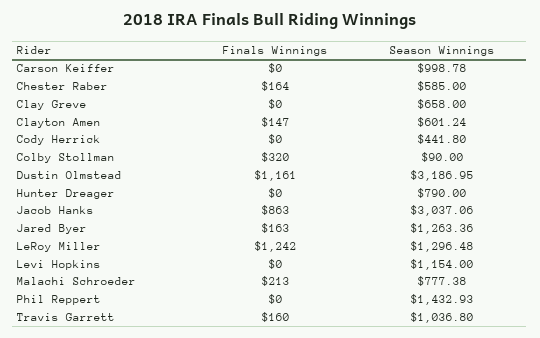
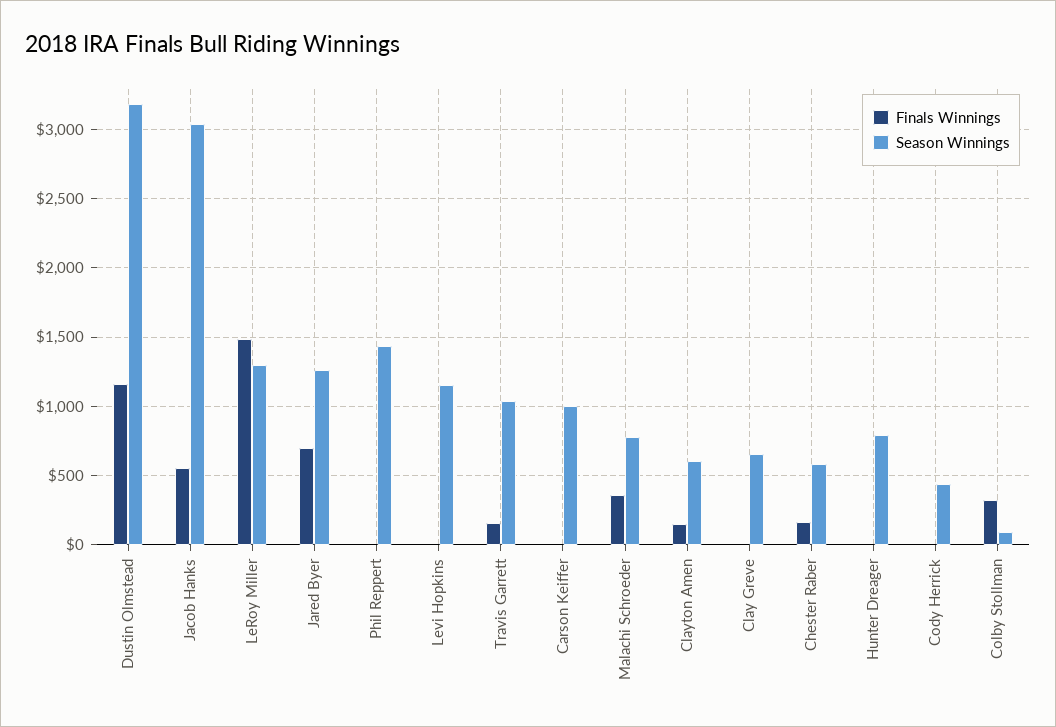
Finals Winnings, Jacob Hanks: 863 -> 550
Finals Winnings, Jared Byer: 163 -> 700
Finals Winnings, LeRoy Miller: 1242 -> 1500
Finals Winnings, Malachi Schroeder: 213 -> 350

